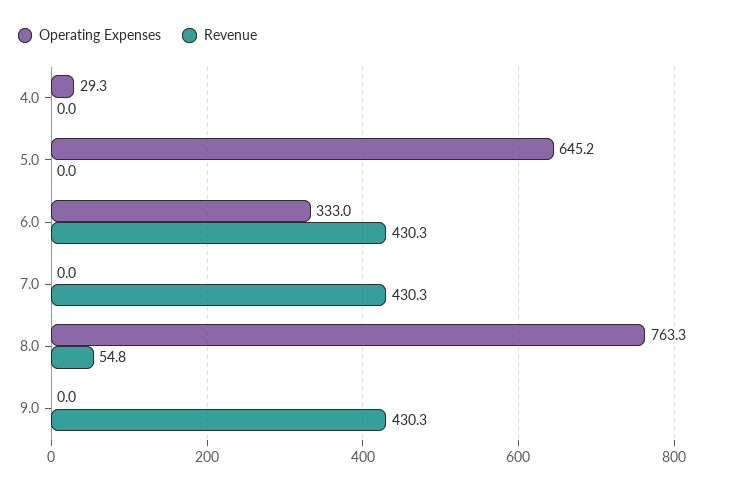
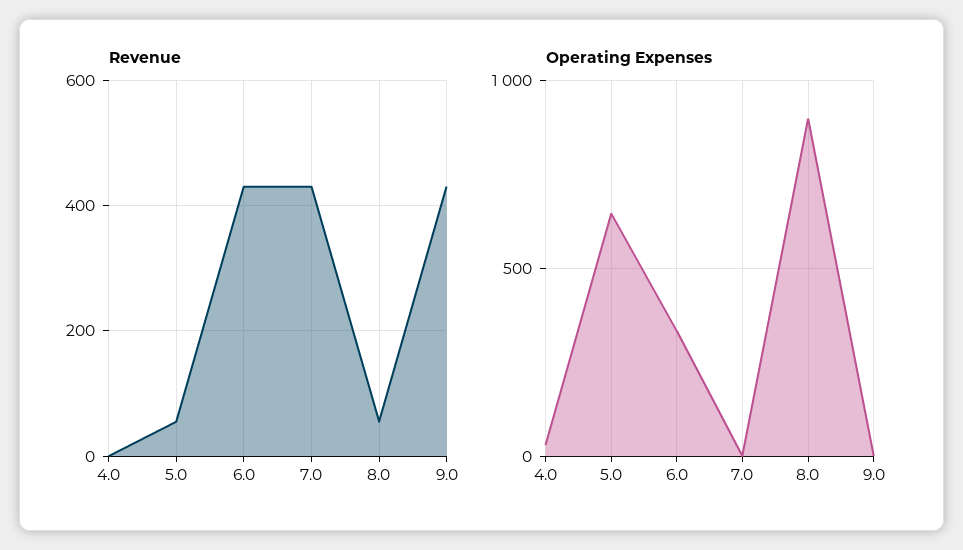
Revenue, 5.0: 0 -> 60
Operating Expenses, 8.0: 763.3 -> 900

